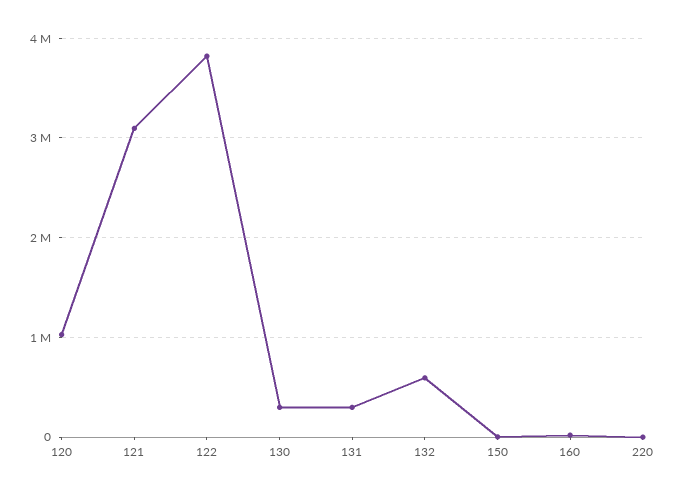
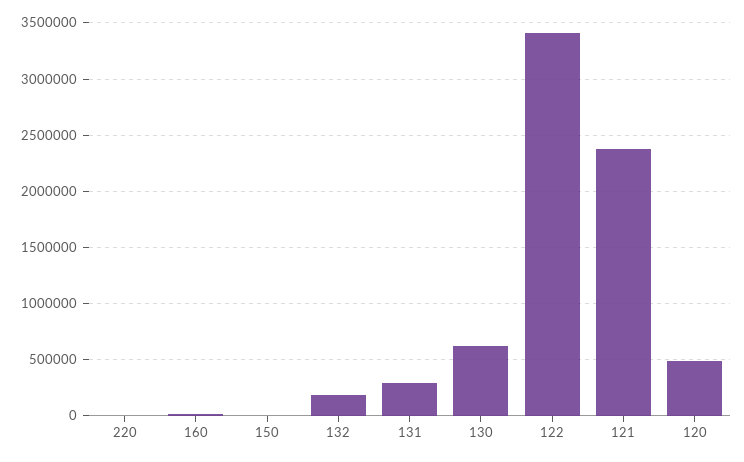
120: 1000000 -> 500000
121: 3100000 -> 2400000
122: 3800000 -> 3400000
130: 300000 -> 600000
132: 600000 -> 200000

